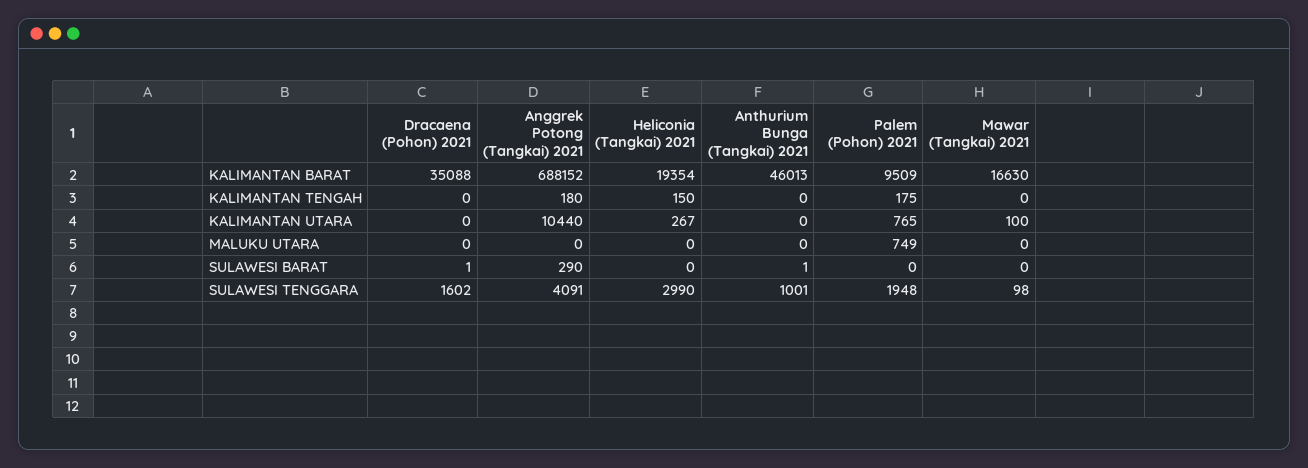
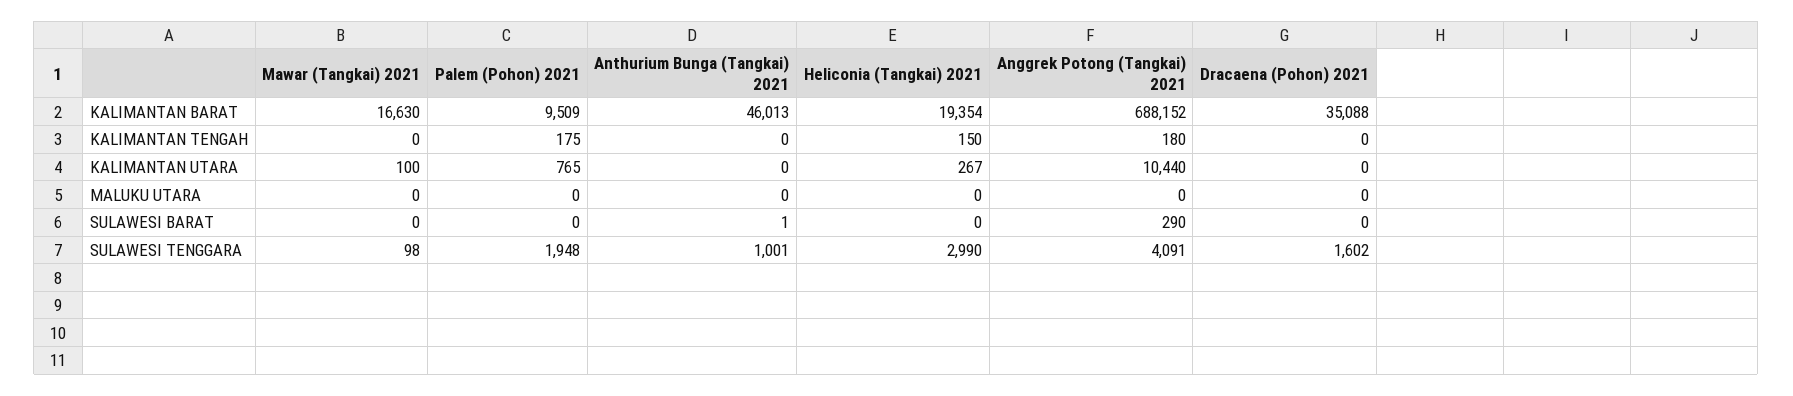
Palem (Pohon) 2021, MALUKU UTARA: 749 -> 0
Dracaena (Pohon) 2021, SULAWESI BARAT: 1 -> 0

